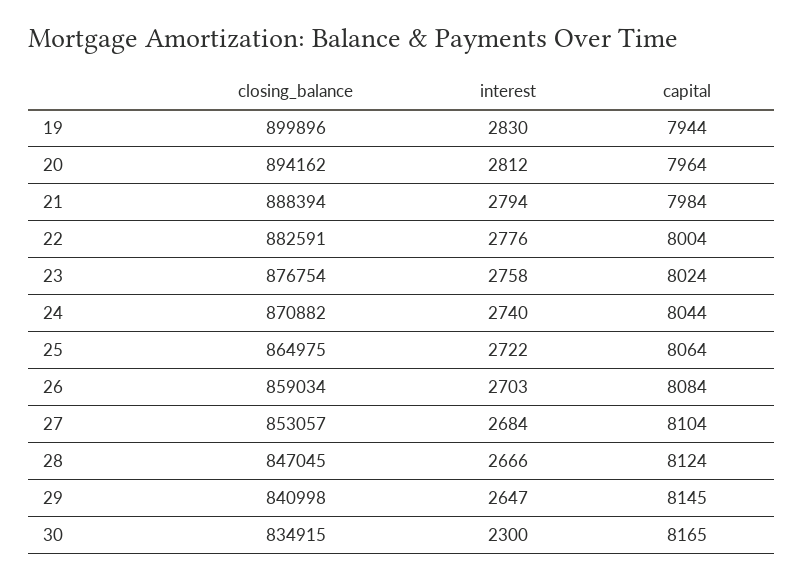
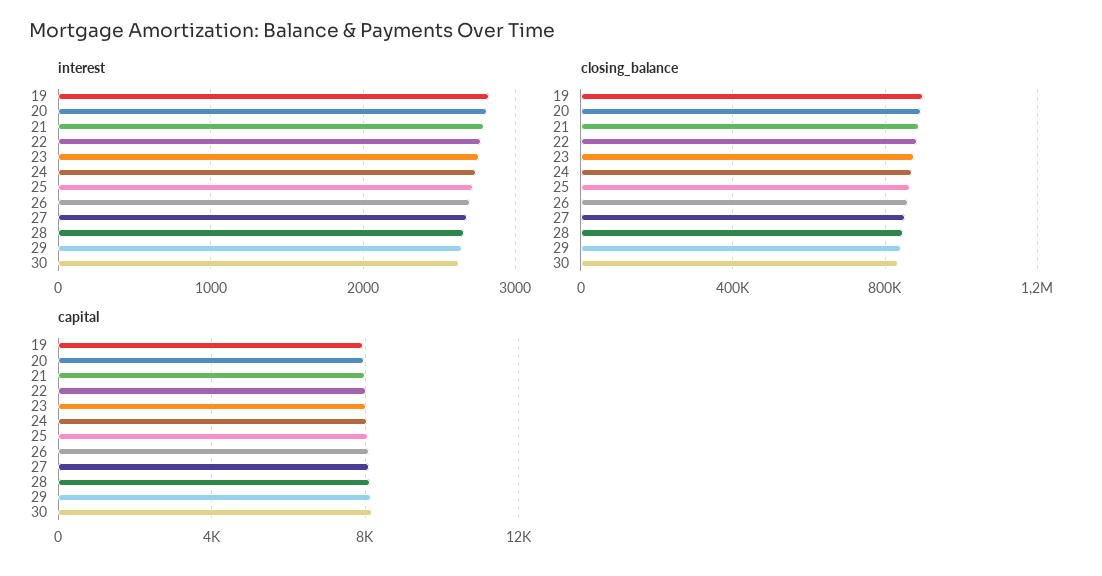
interest, 30: 2300 -> 2600

